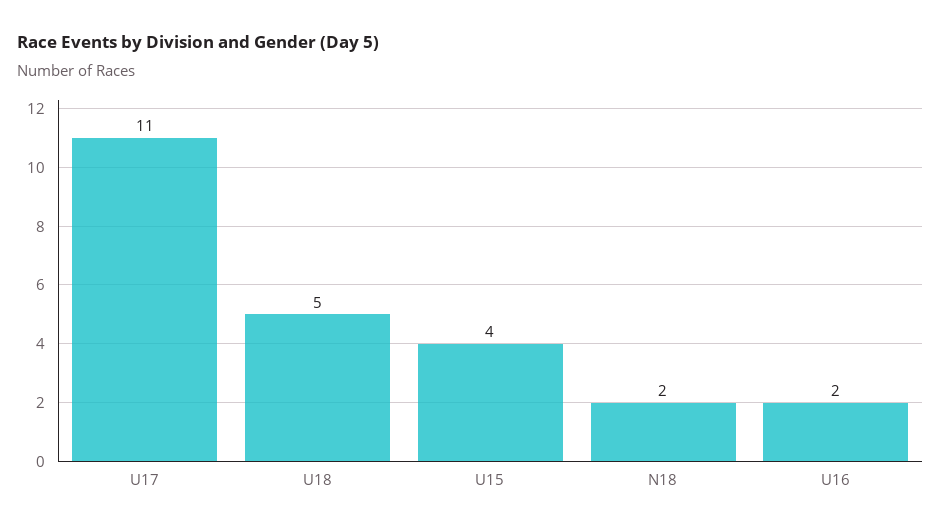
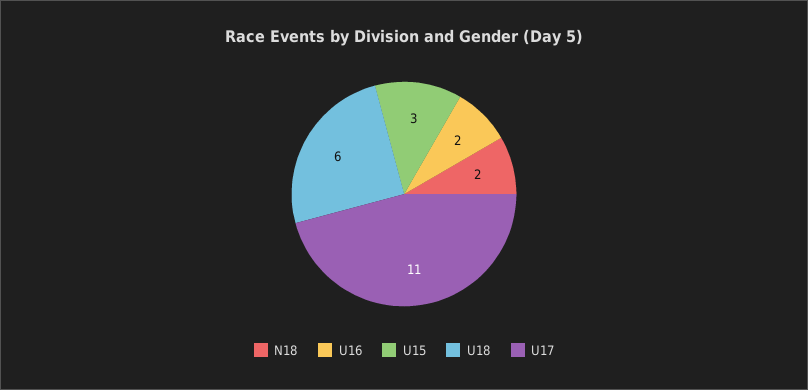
U18: 5 -> 6
U15: 4 -> 3

